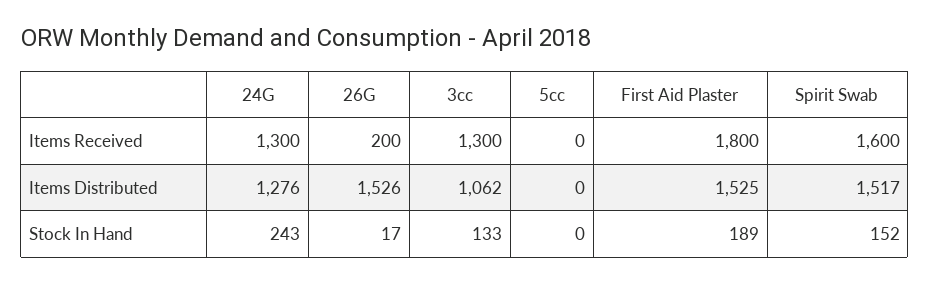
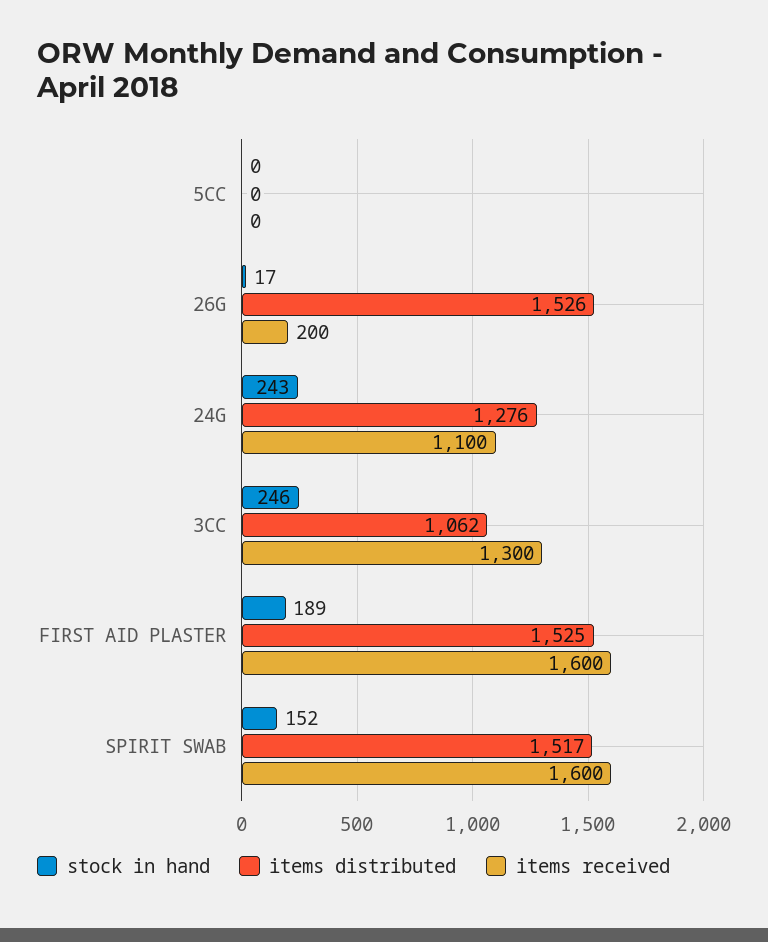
Items Received, 24G: 1300 -> 1100
Items Received, First Aid Plaster: 1800 -> 1600
Stock In Hand, 3cc: 133 -> 246

